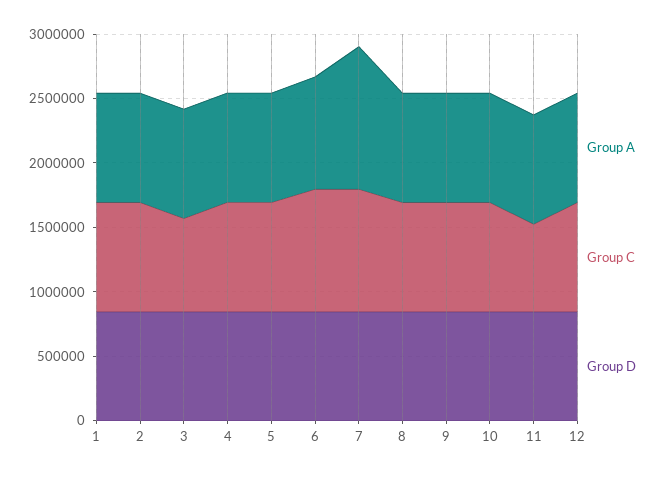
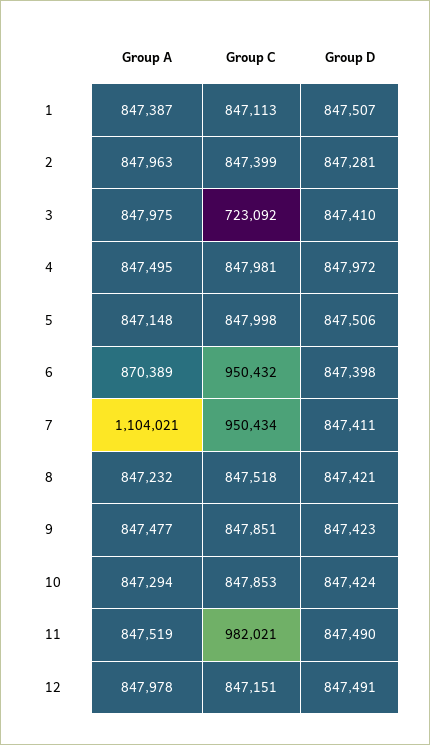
Group C, 11: 700000 -> 982021

